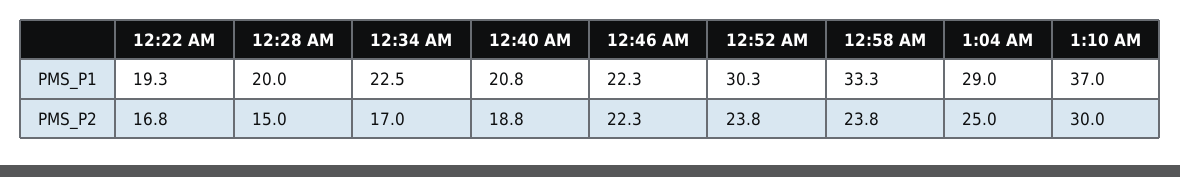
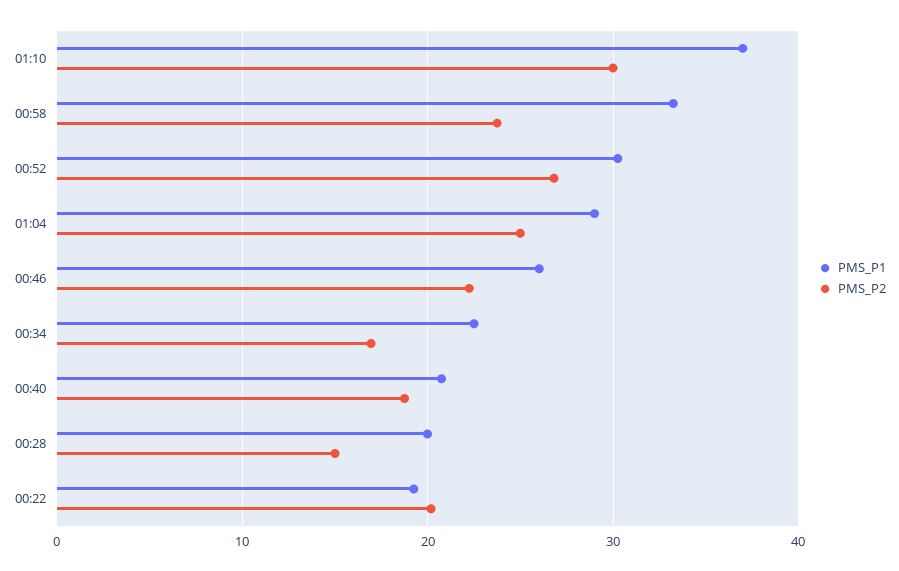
PMS_P1, 12:46 AM: 22.3 -> 26
PMS_P2, 12:22 AM: 16.8 -> 20
PMS_P2, 12:52 AM: 23.8 -> 27

